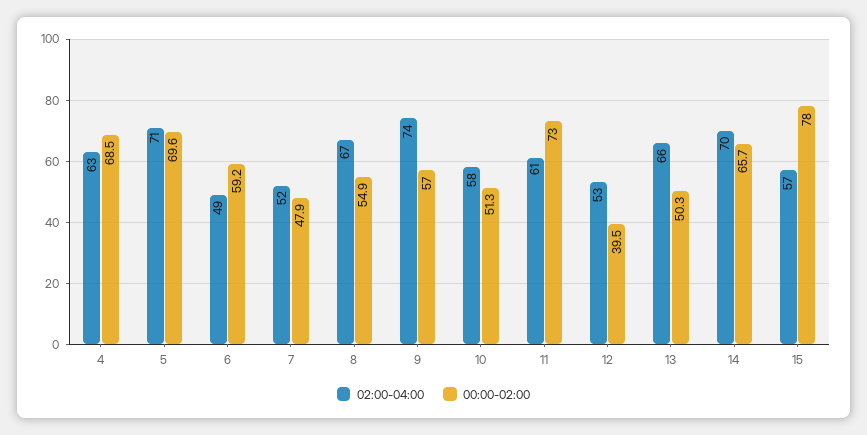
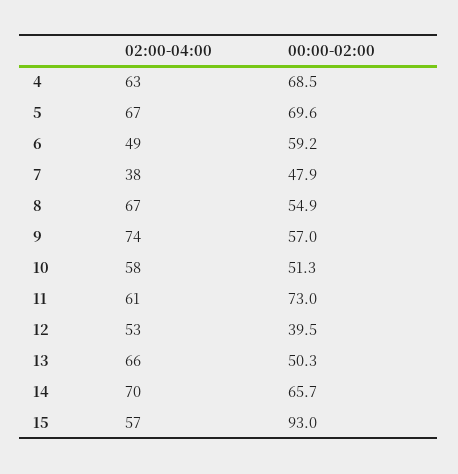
02:00-04:00, 5: 71 -> 67
02:00-04:00, 7: 52 -> 38
00:00-02:00, 15: 78 -> 93

